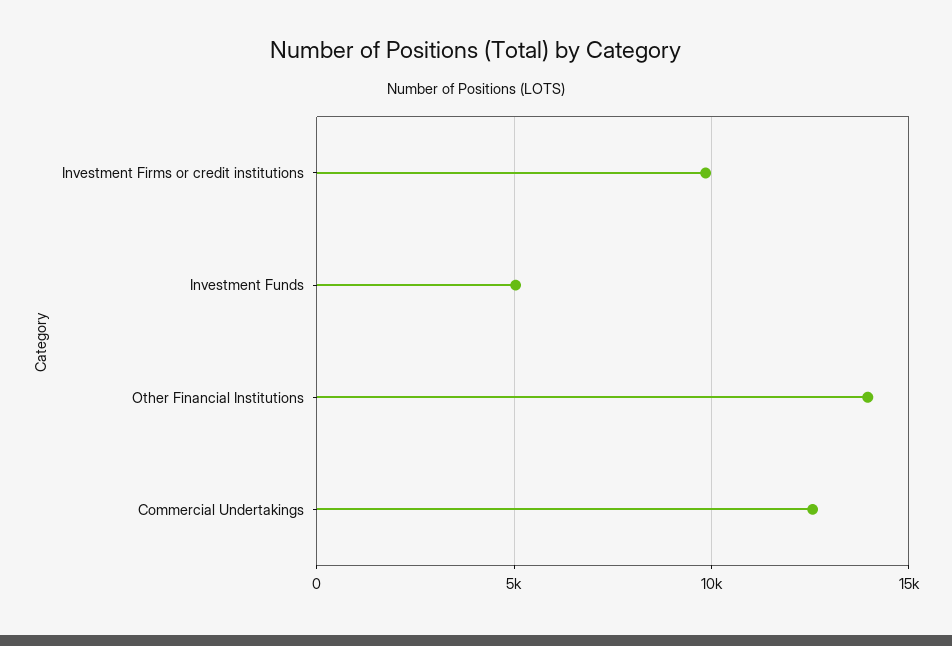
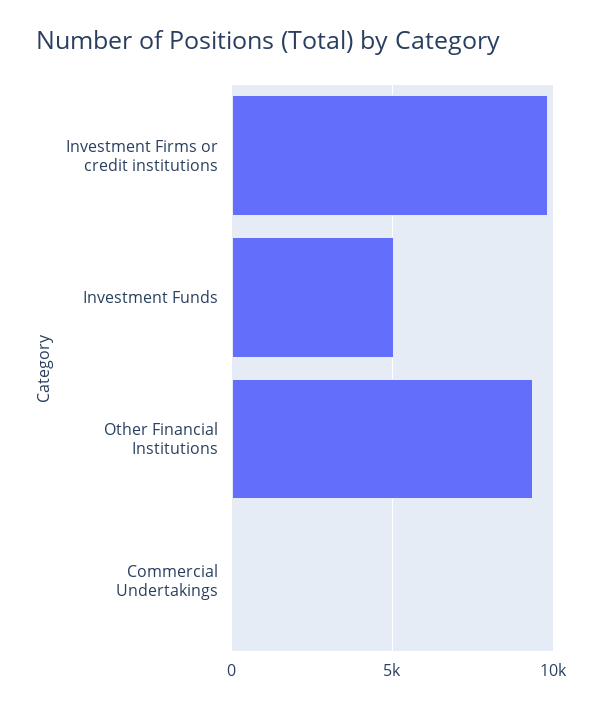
Other Financial Institutions: 14000 -> 9500
Commercial Undertakings: 12500 -> 0

